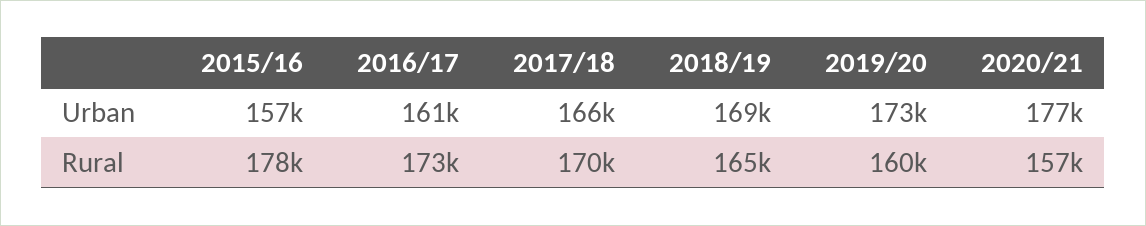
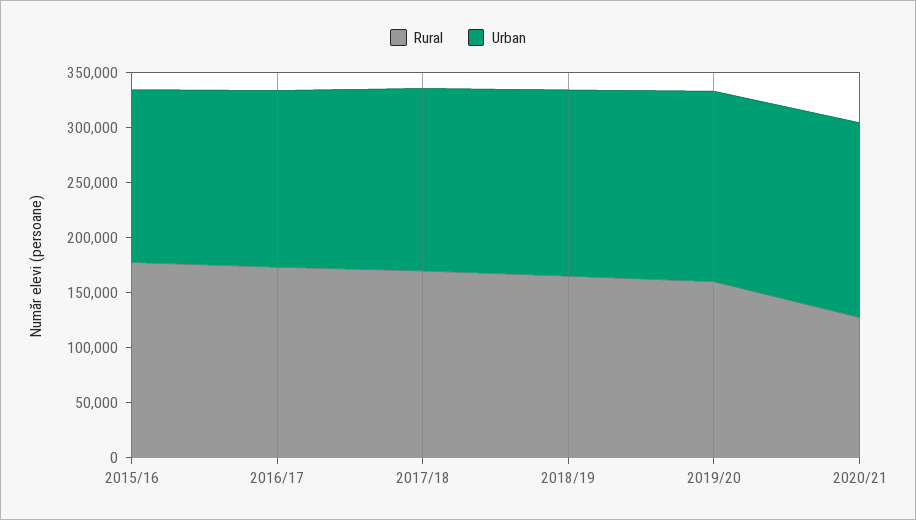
Rural, 2020/21: 157000 -> 130000

